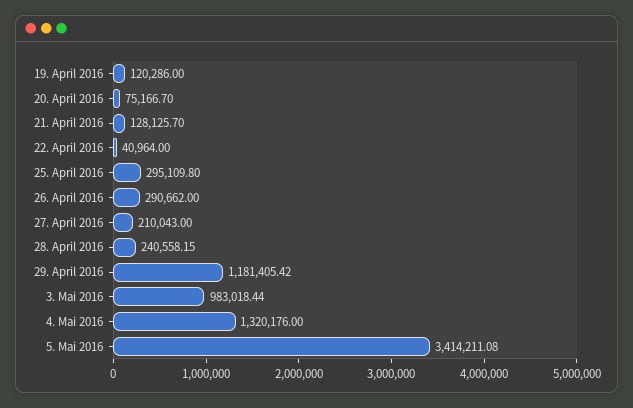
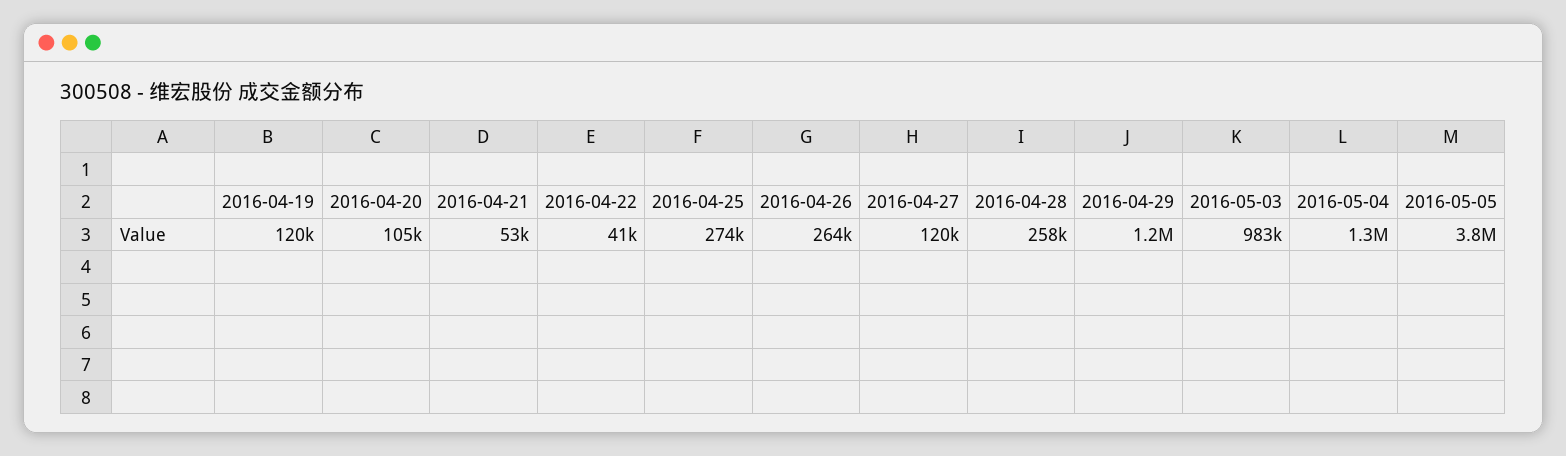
20. April 2016: 75166.7 -> 105000
21. April 2016: 128125.7 -> 53000
25. April 2016: 295109.8 -> 274000
26. April 2016: 290662 -> 264000
27. April 2016: 210043 -> 120000
28. April 2016: 240558.15 -> 258000
5. Mai 2016: 3414211.08 -> 3800000

